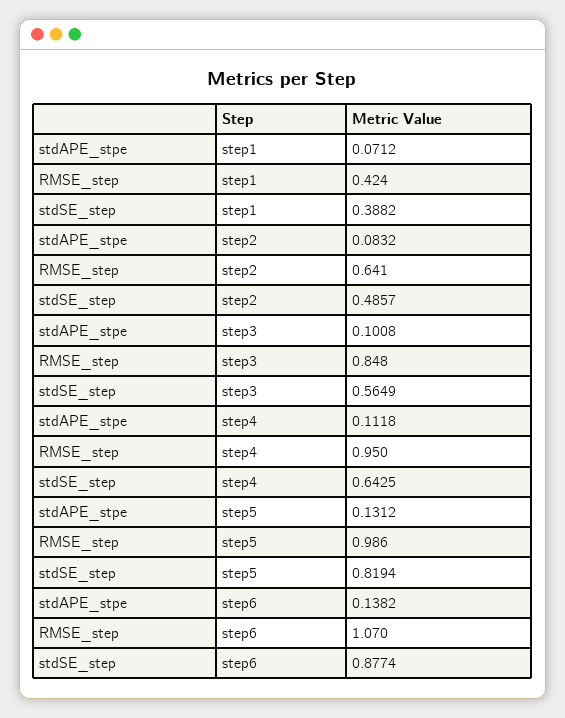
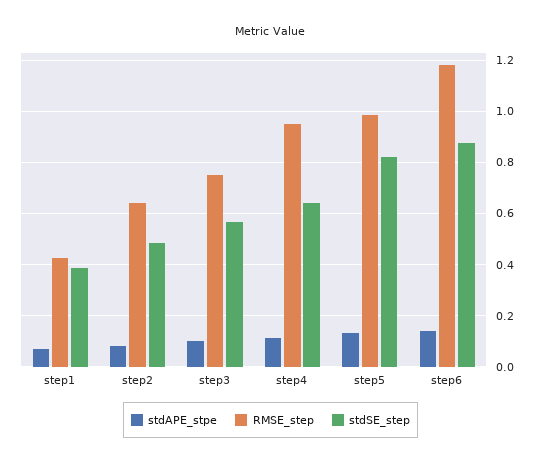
RMSE_step, step3: 0.848 -> 0.75
RMSE_step, step6: 1.07 -> 1.175

